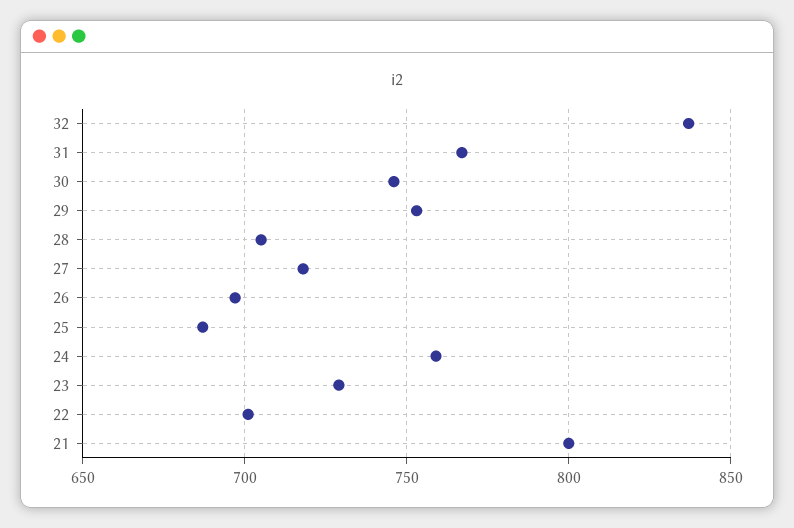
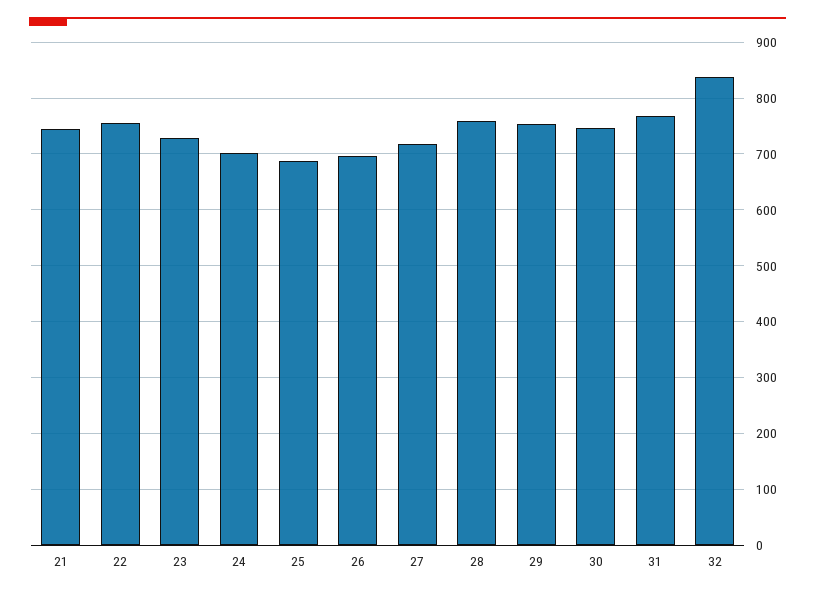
28: 705 -> 760
24: 760 -> 700
22: 700 -> 760
21: 800 -> 740

